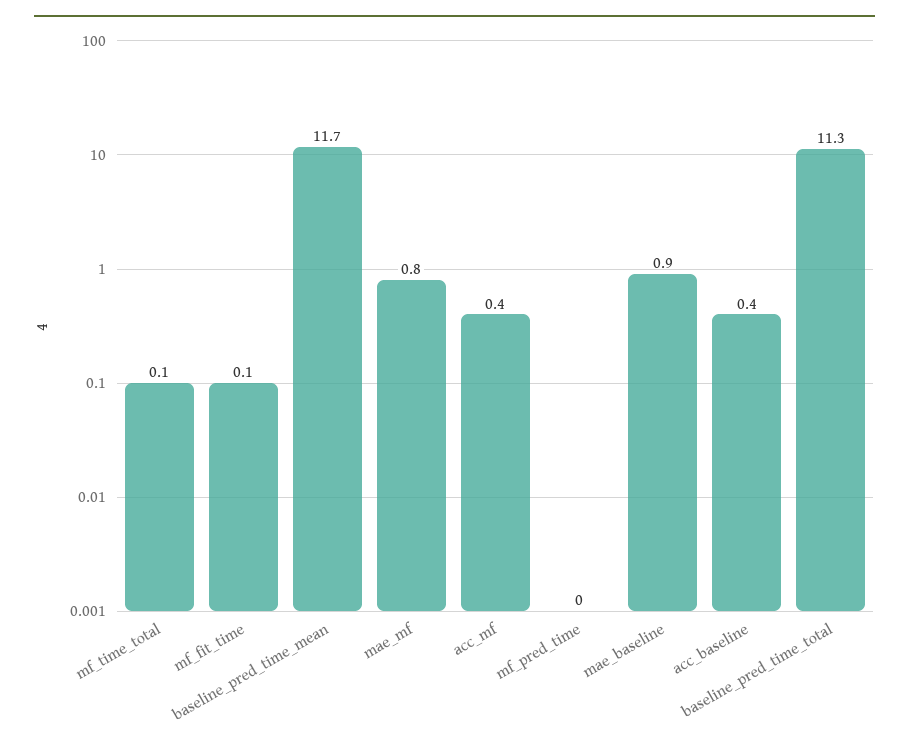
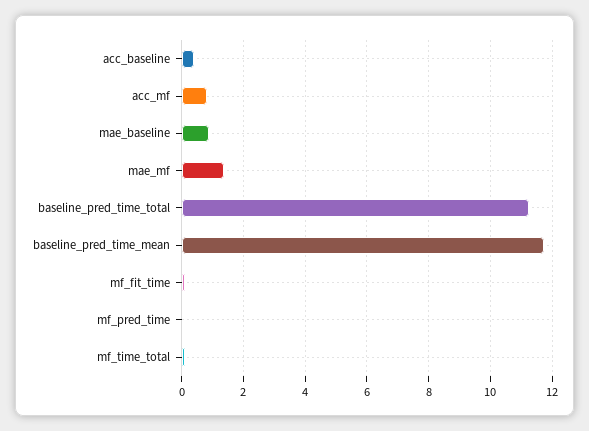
mae_mf: 0.8 -> 1.4
acc_mf: 0.4 -> 0.8

